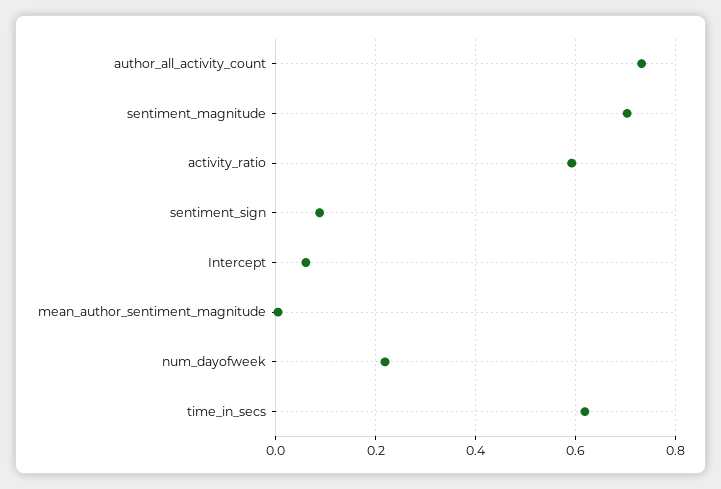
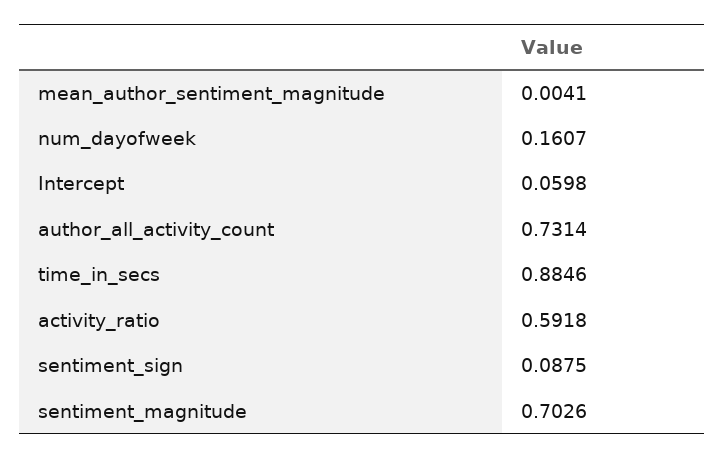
num_dayofweek: 0.22 -> 0.1607
time_in_secs: 0.62 -> 0.8846

